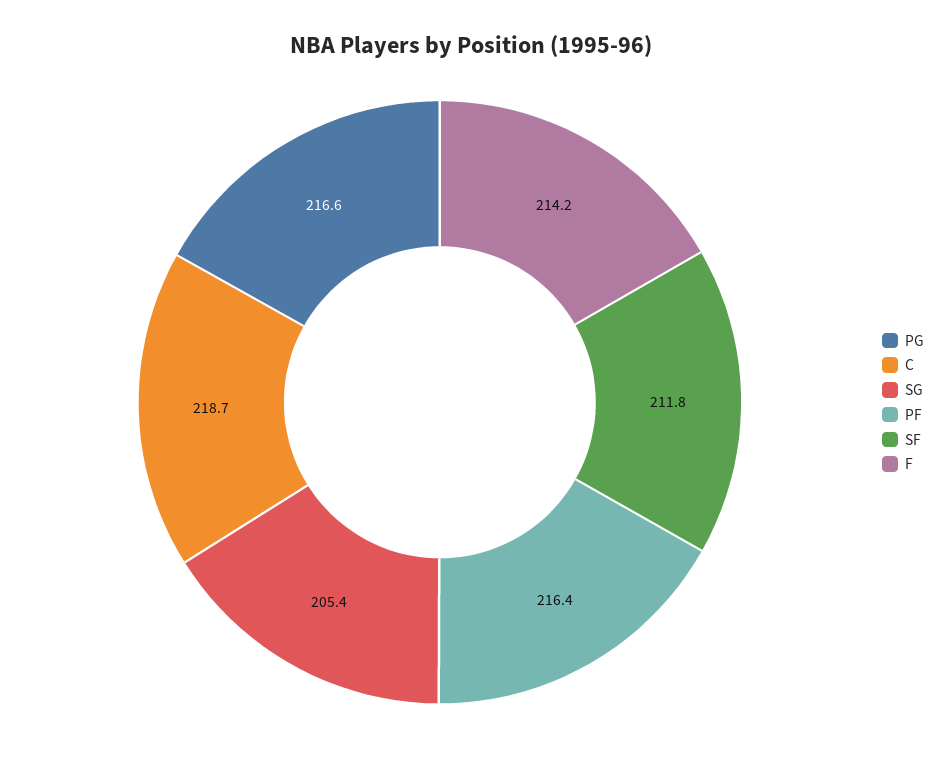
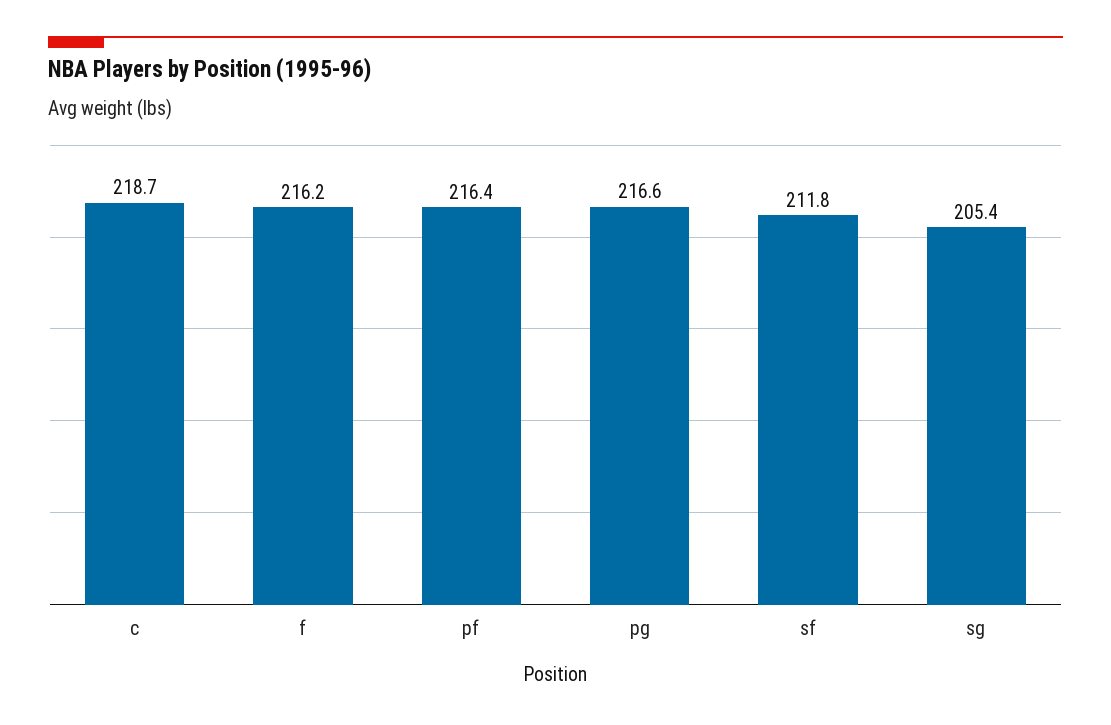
F: 214.2 -> 216.2

